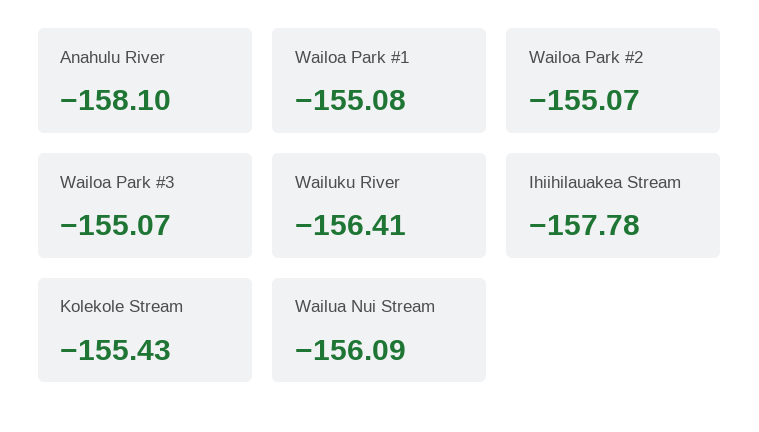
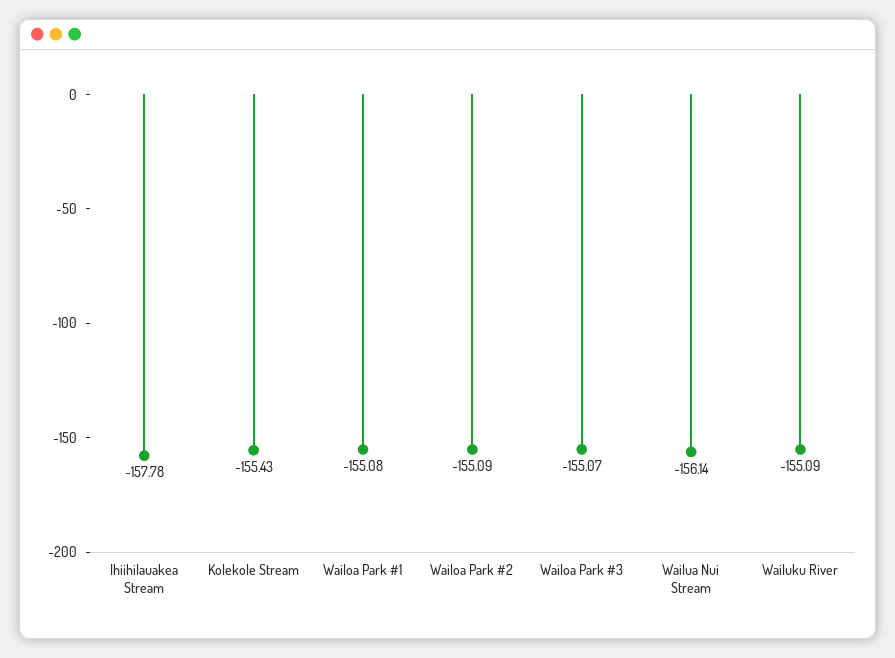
Anahulu River: -158.1 -> none
Wailoa Park #2: -155.07 -> -155.09
Wailuku River: -156.41 -> -155.09
Wailua Nui Stream: -156.09 -> -156.14

